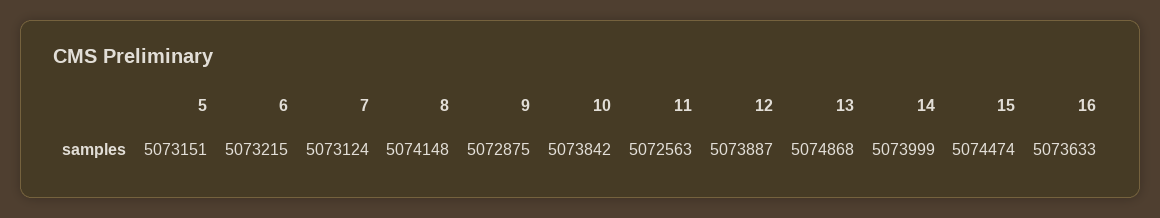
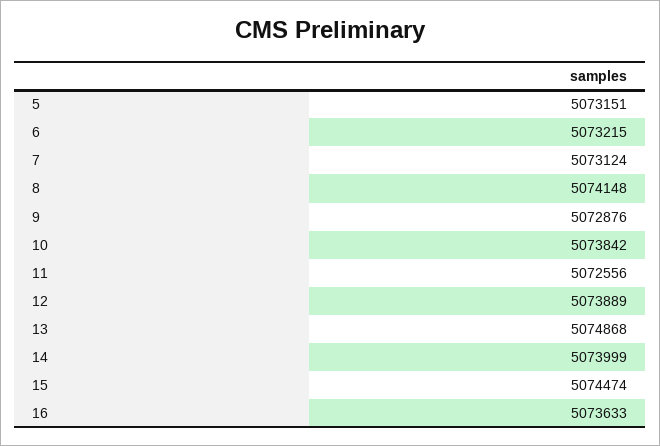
9: 5072875 -> 5072876
11: 5072563 -> 5072556
12: 5073887 -> 5073889

